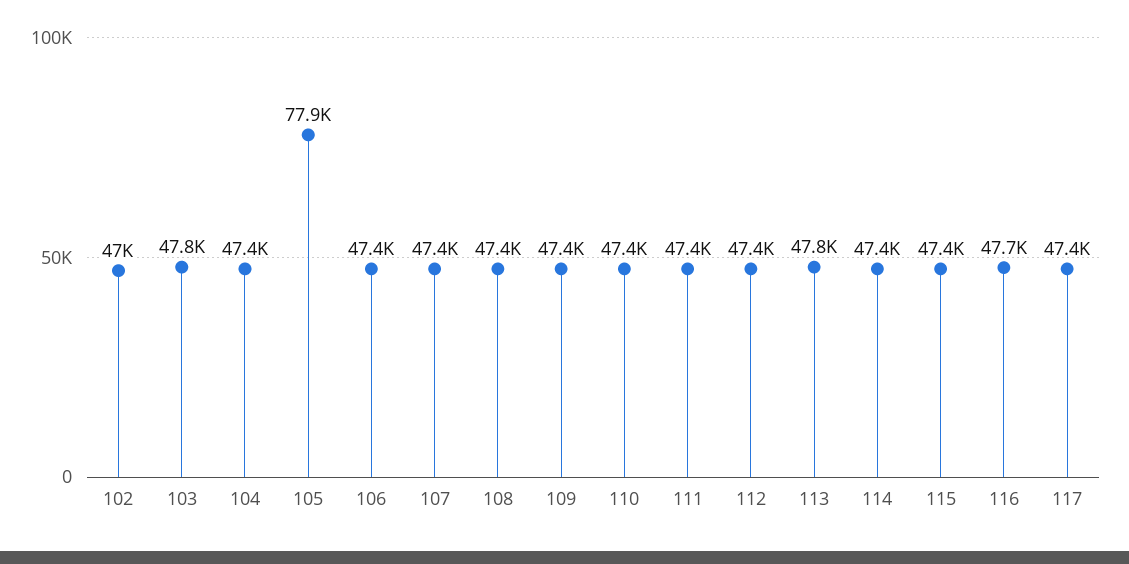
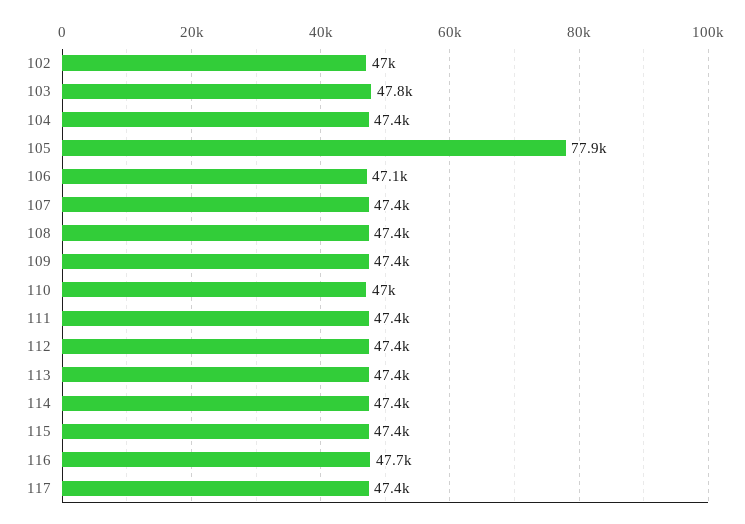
106: 47400 -> 47100
110: 47400 -> 47000
113: 47800 -> 47400

